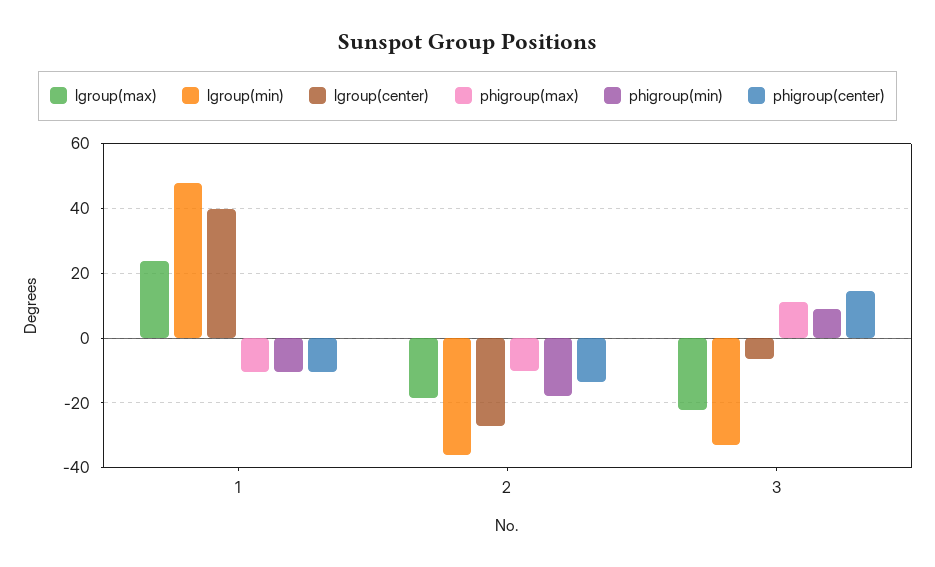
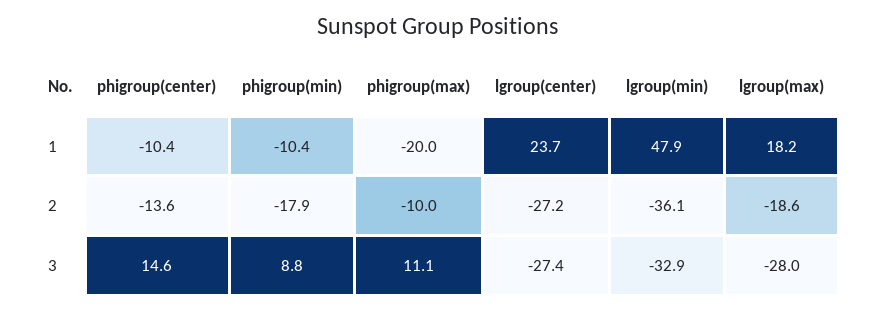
lgroup(max), 1: 24 -> 18.2
lgroup(center), 1: 40 -> 23.7
phigroup(max), 1: -10 -> -20
lgroup(max), 3: -22 -> -28
lgroup(center), 3: -6 -> -27.4

